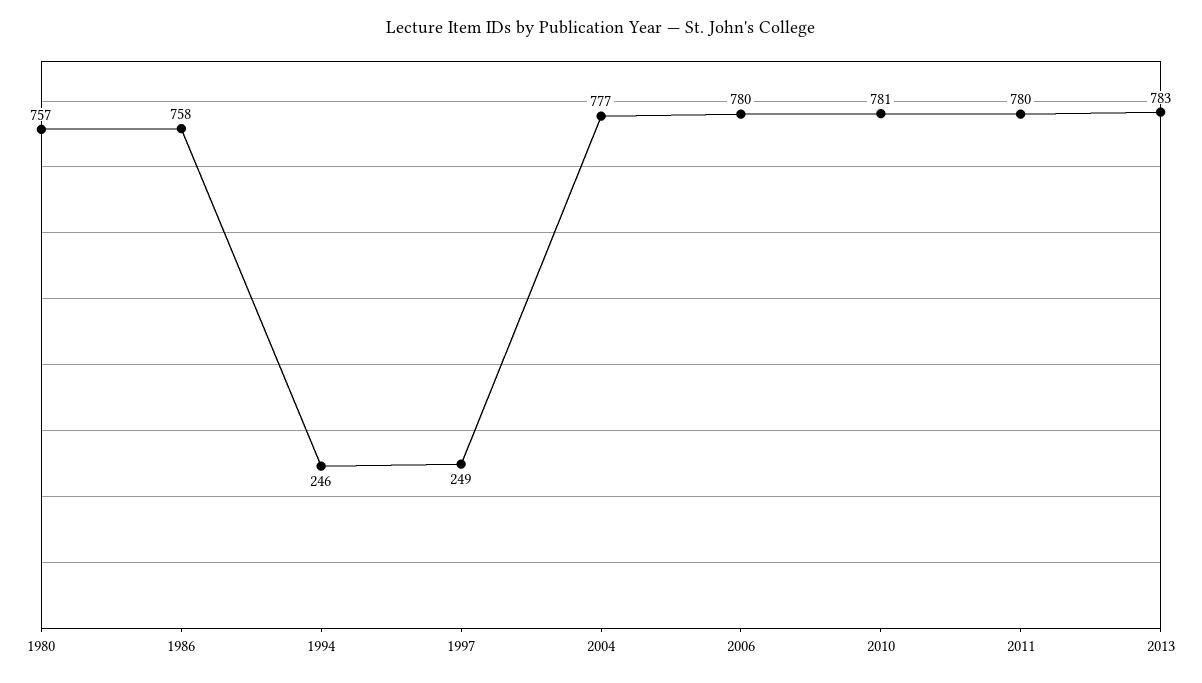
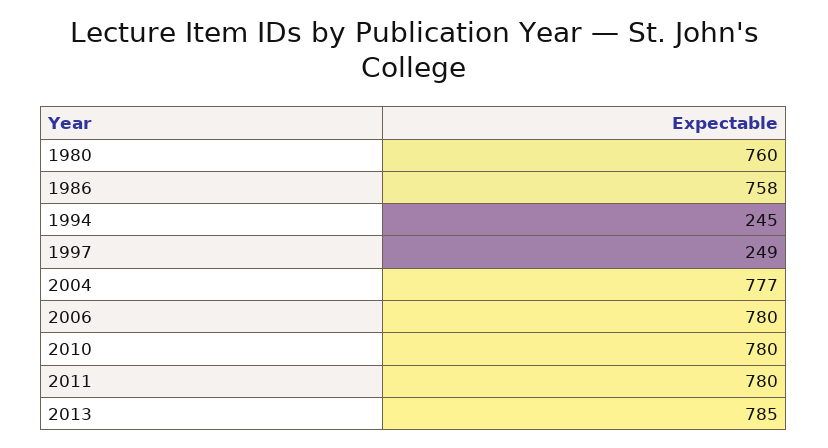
1980: 757 -> 760
1994: 246 -> 245
2010: 781 -> 780
2013: 783 -> 785

